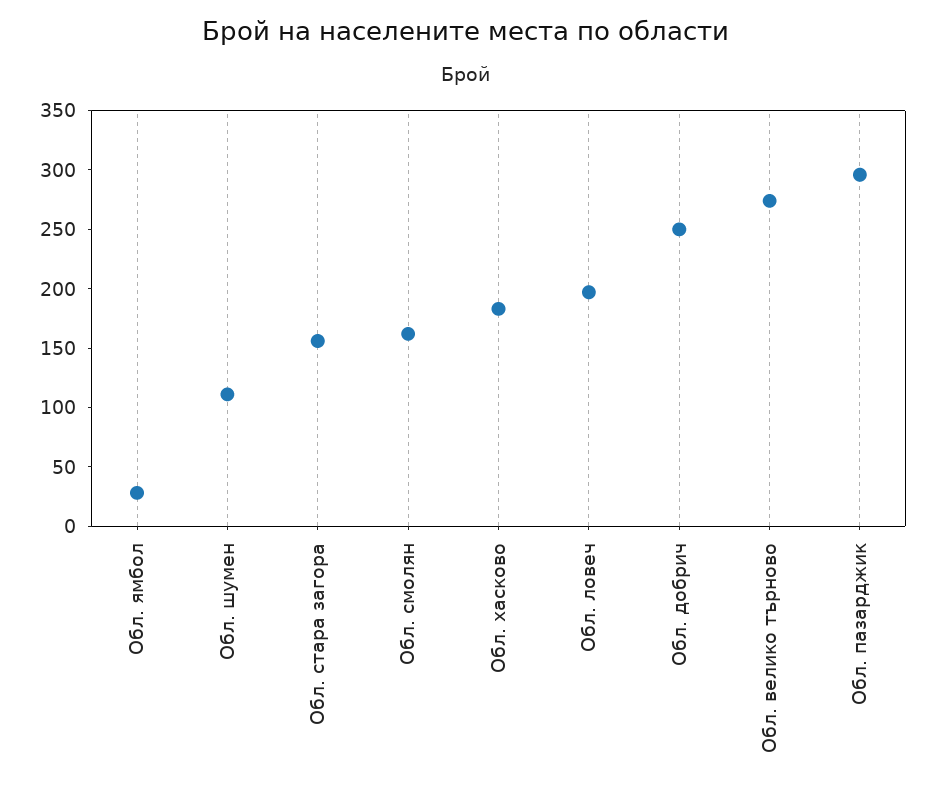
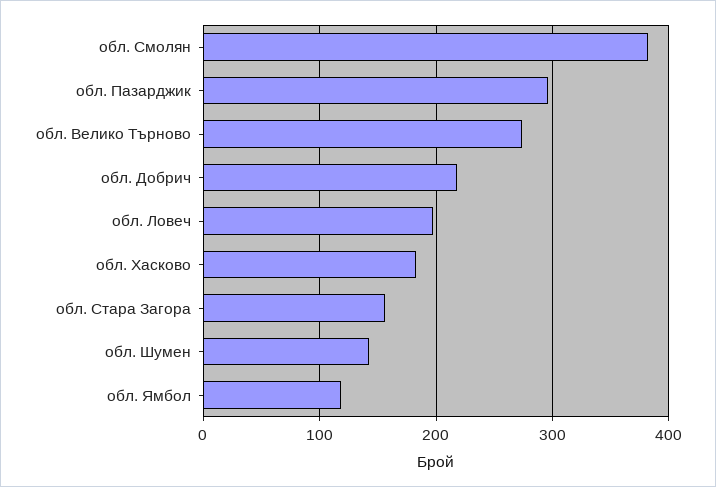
Обл. ямбол: 30 -> 120
Обл. шумен: 110 -> 140
Обл. смолян: 160 -> 380
Обл. добрич: 250 -> 220

